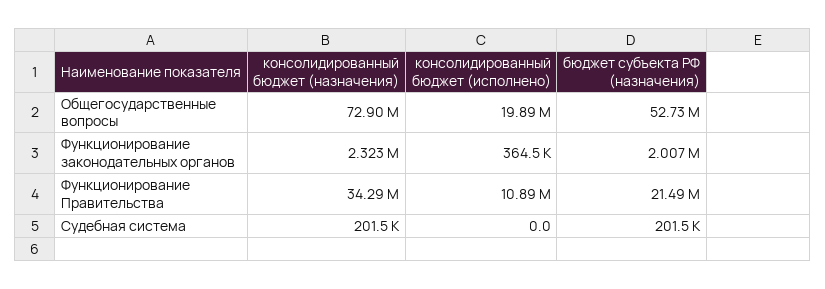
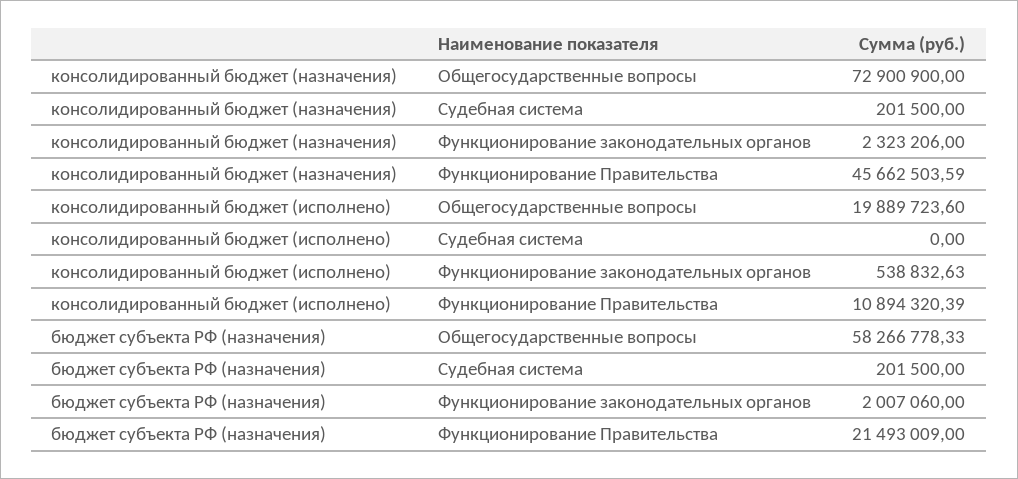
бюджет субъекта РФ (назначения), Общегосударственные вопросы: 52730000 -> 58266778.33
консолидированный бюджет (исполнено), Функционирование законодательных органов: 364500 -> 538832.63
консолидированный бюджет (назначения), Функционирование Правительства: 34290000 -> 45662503.59

